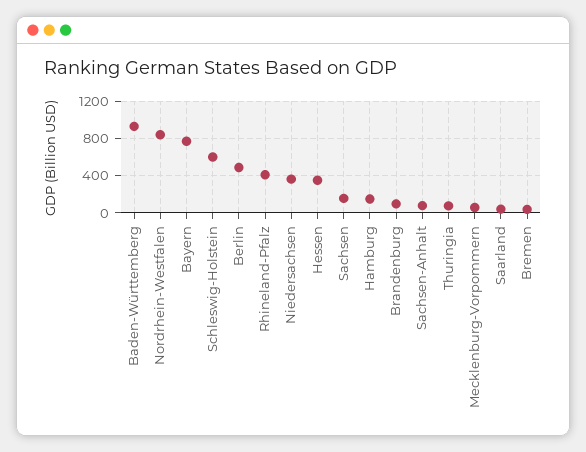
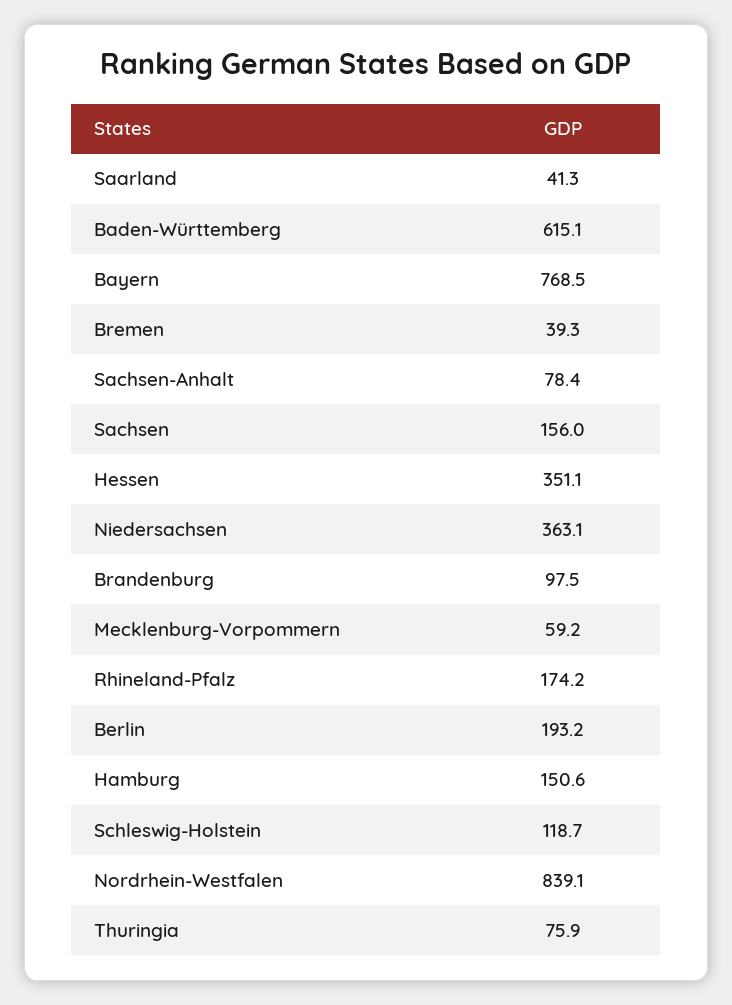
Baden-Württemberg: 900 -> 615.1
Schleswig-Holstein: 600 -> 118.7
Berlin: 500 -> 193.2
Rhineland-Pfalz: 400 -> 174.2

